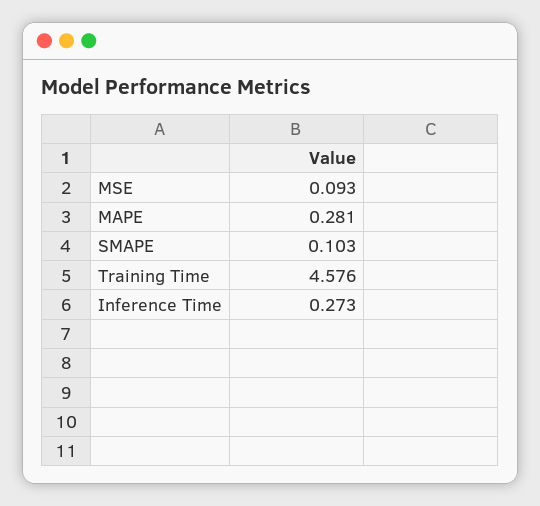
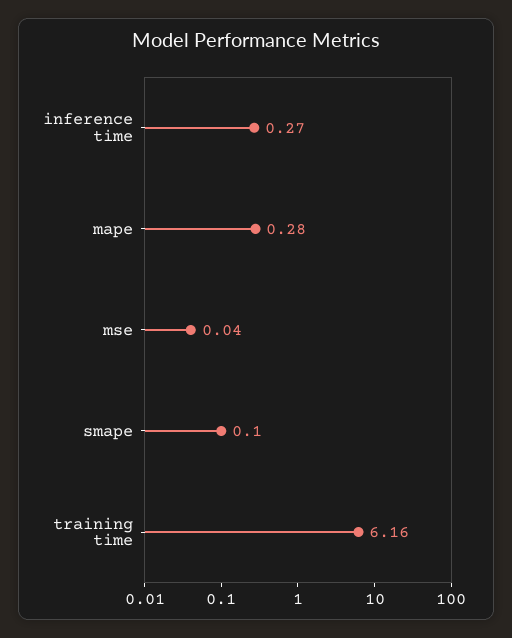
MSE: 0.093 -> 0.04
Training Time: 4.576 -> 6.16

